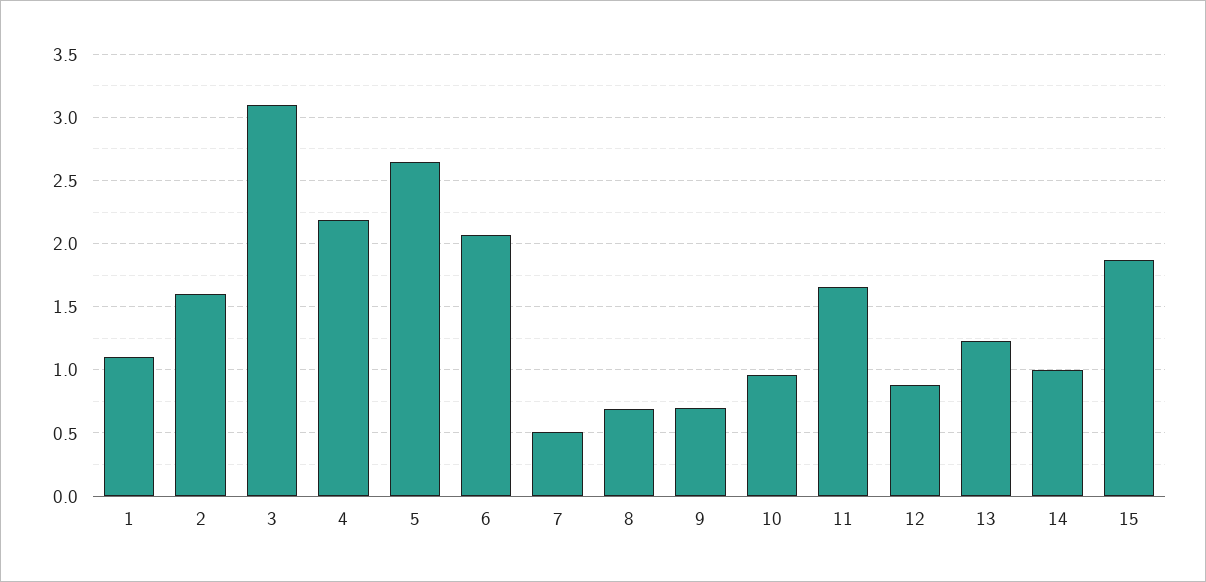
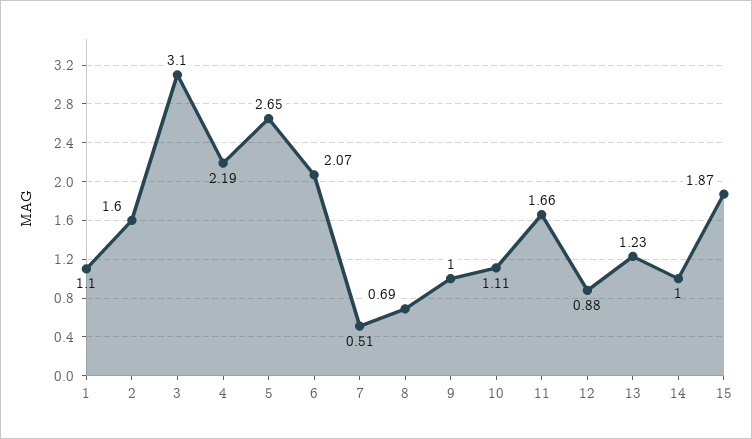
9: 0.7 -> 1
10: 0.95 -> 1.11

